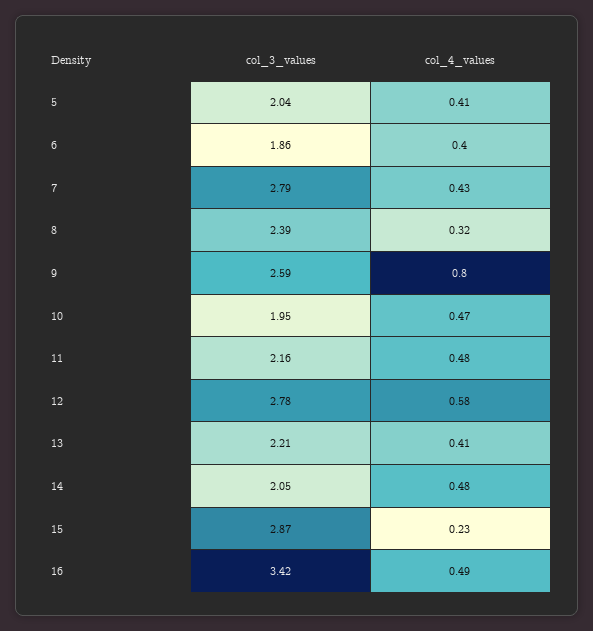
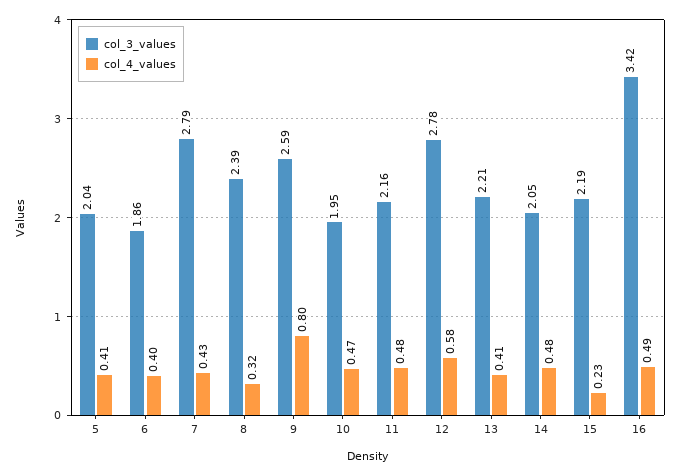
col_3_values, 15: 2.87 -> 2.19

